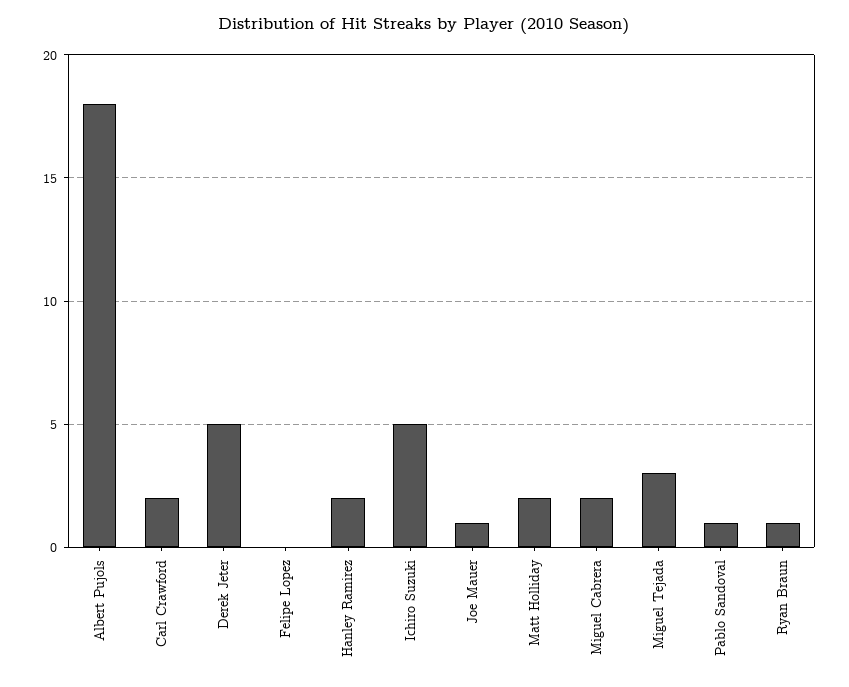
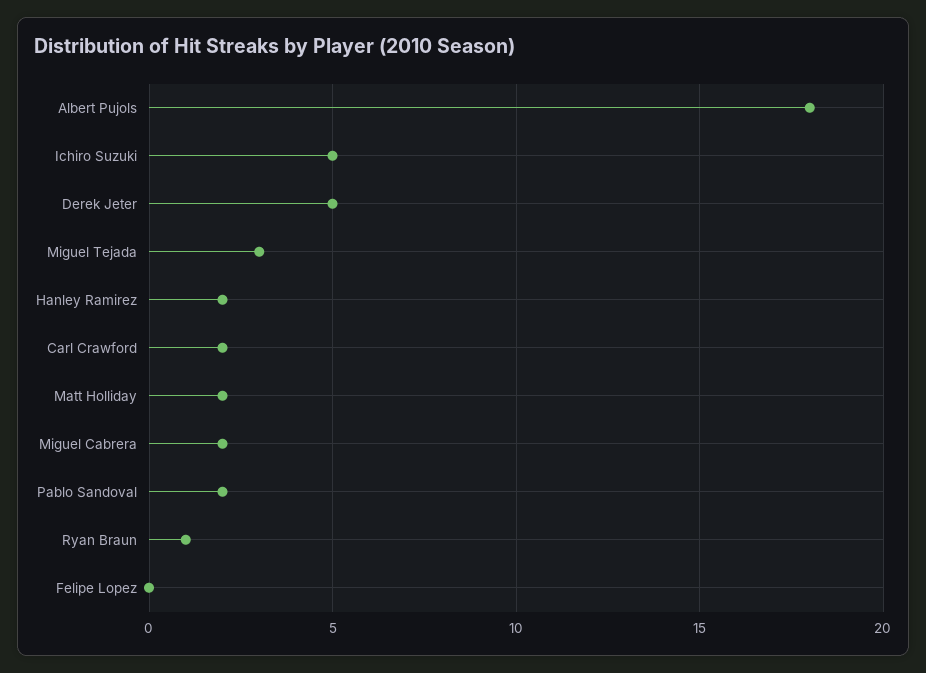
Joe Mauer: 1 -> none
Pablo Sandoval: 1 -> 2

